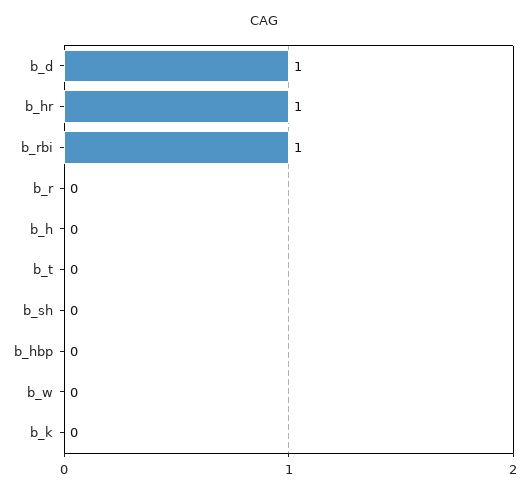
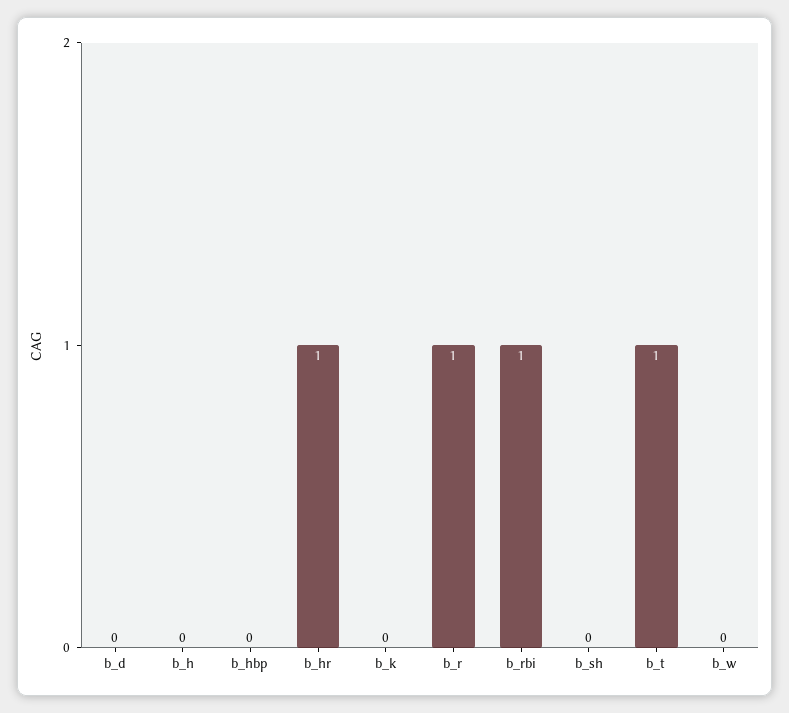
b_d: 1 -> 0
b_r: 0 -> 1
b_t: 0 -> 1

